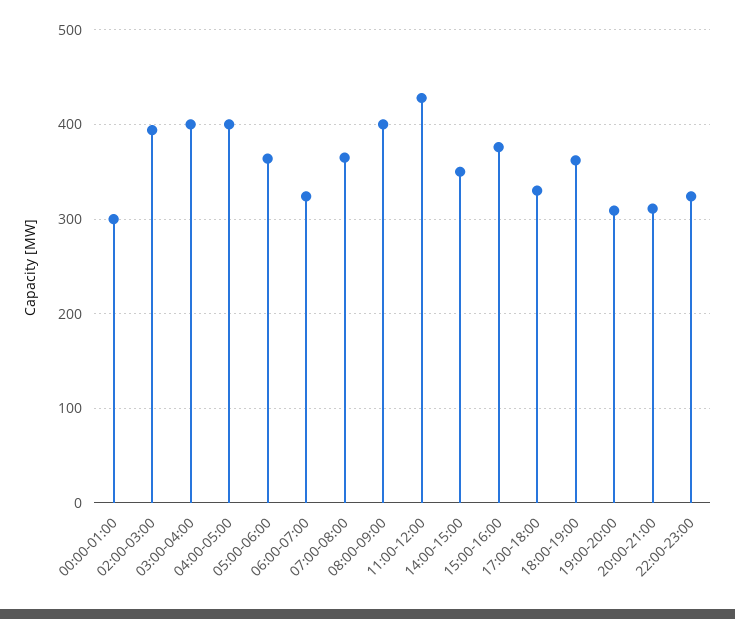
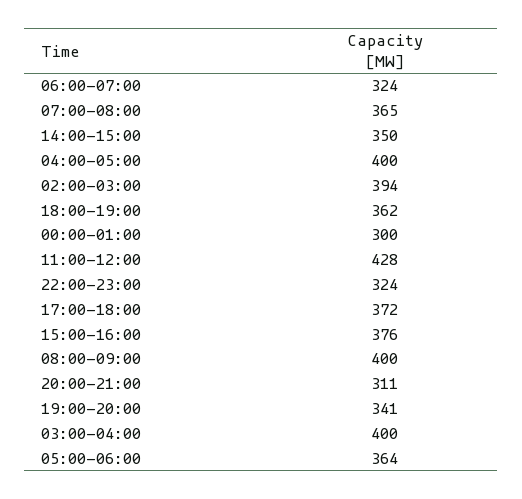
17:00-18:00: 330 -> 372
19:00-20:00: 310 -> 341

